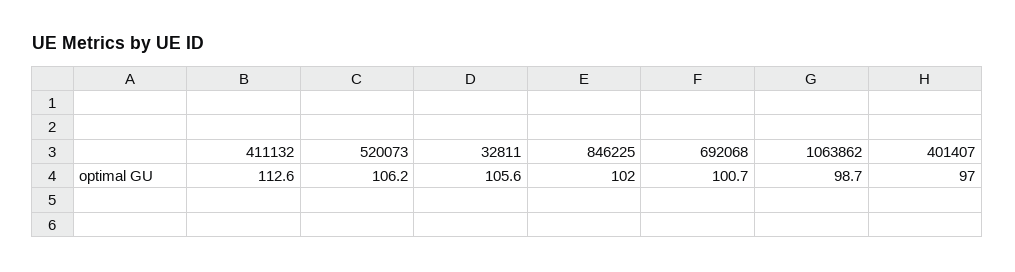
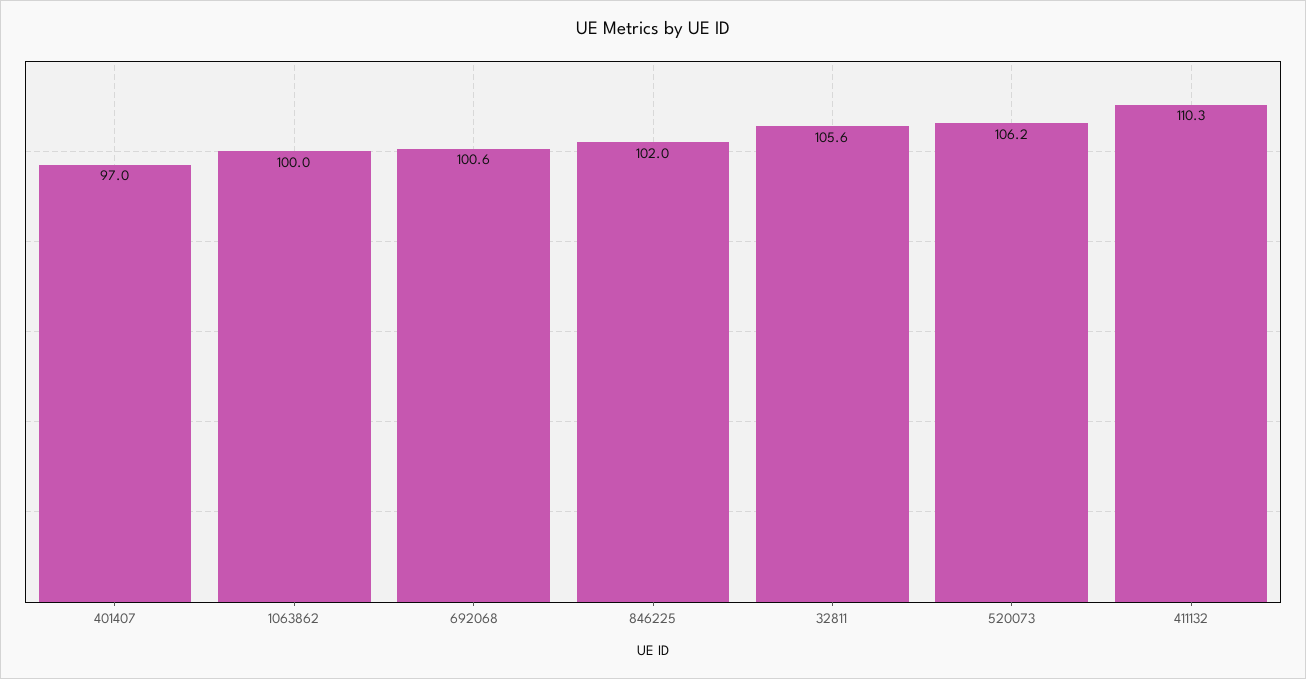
411132: 112.6 -> 110.3
692068: 100.7 -> 100.6
1063862: 98.7 -> 100

